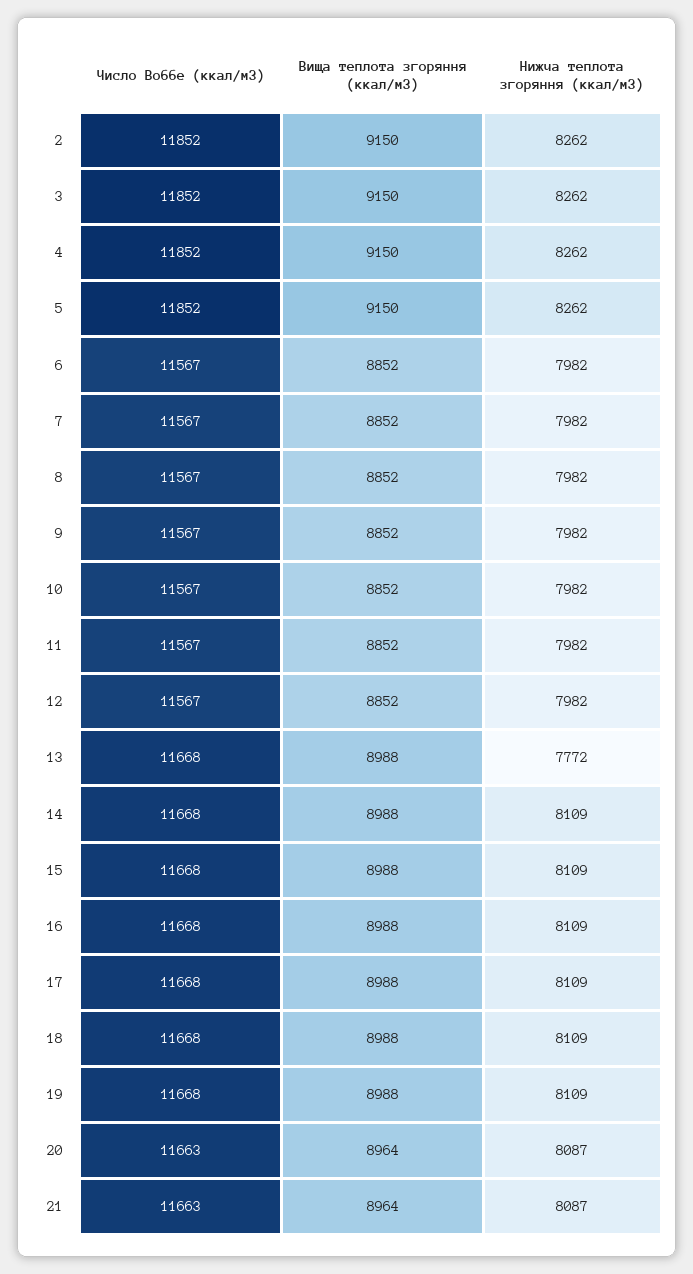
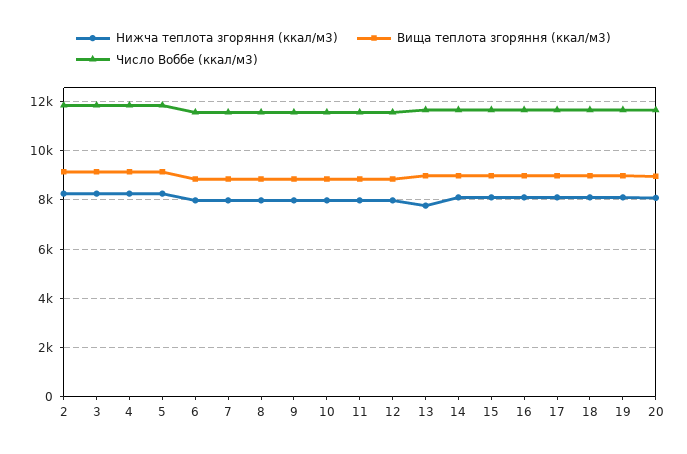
Число Воббе (ккал/м3), 21: 11663 -> none
Вища теплота згоряння (ккал/м3), 21: 8964 -> none
Нижча теплота згоряння (ккал/м3), 21: 8087 -> none

